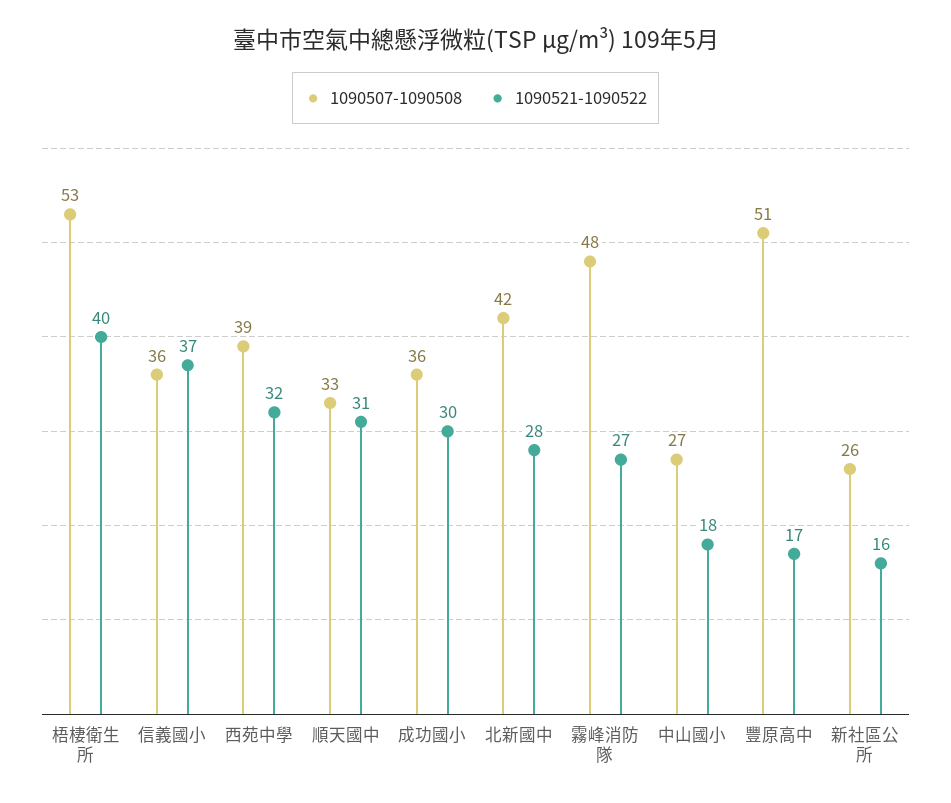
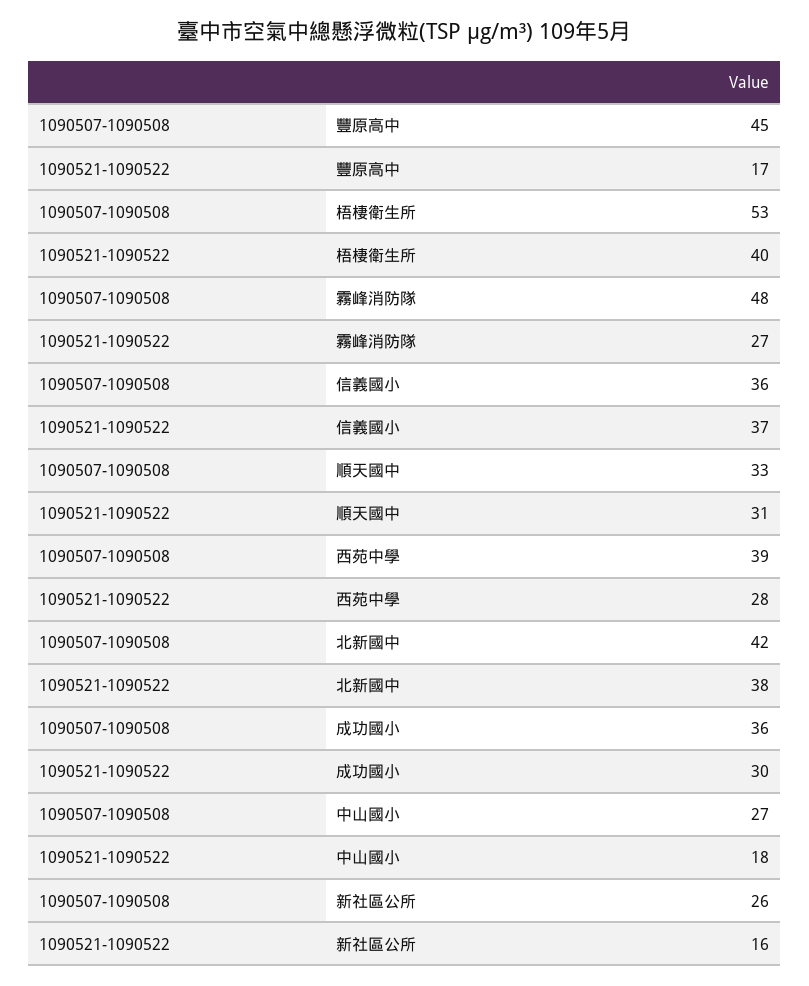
1090521-1090522, 西苑中學: 32 -> 28
1090521-1090522, 北新國中: 28 -> 38
1090507-1090508, 豐原高中: 51 -> 45

